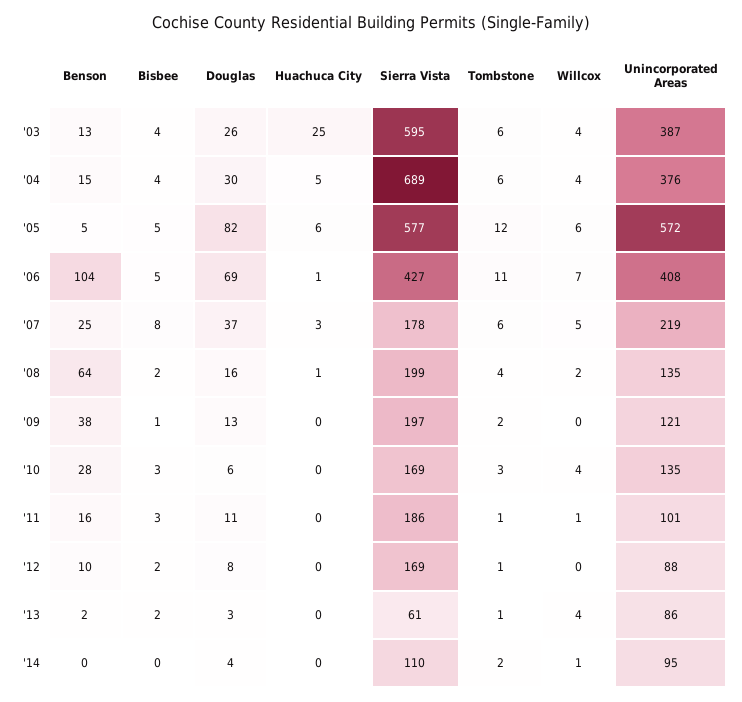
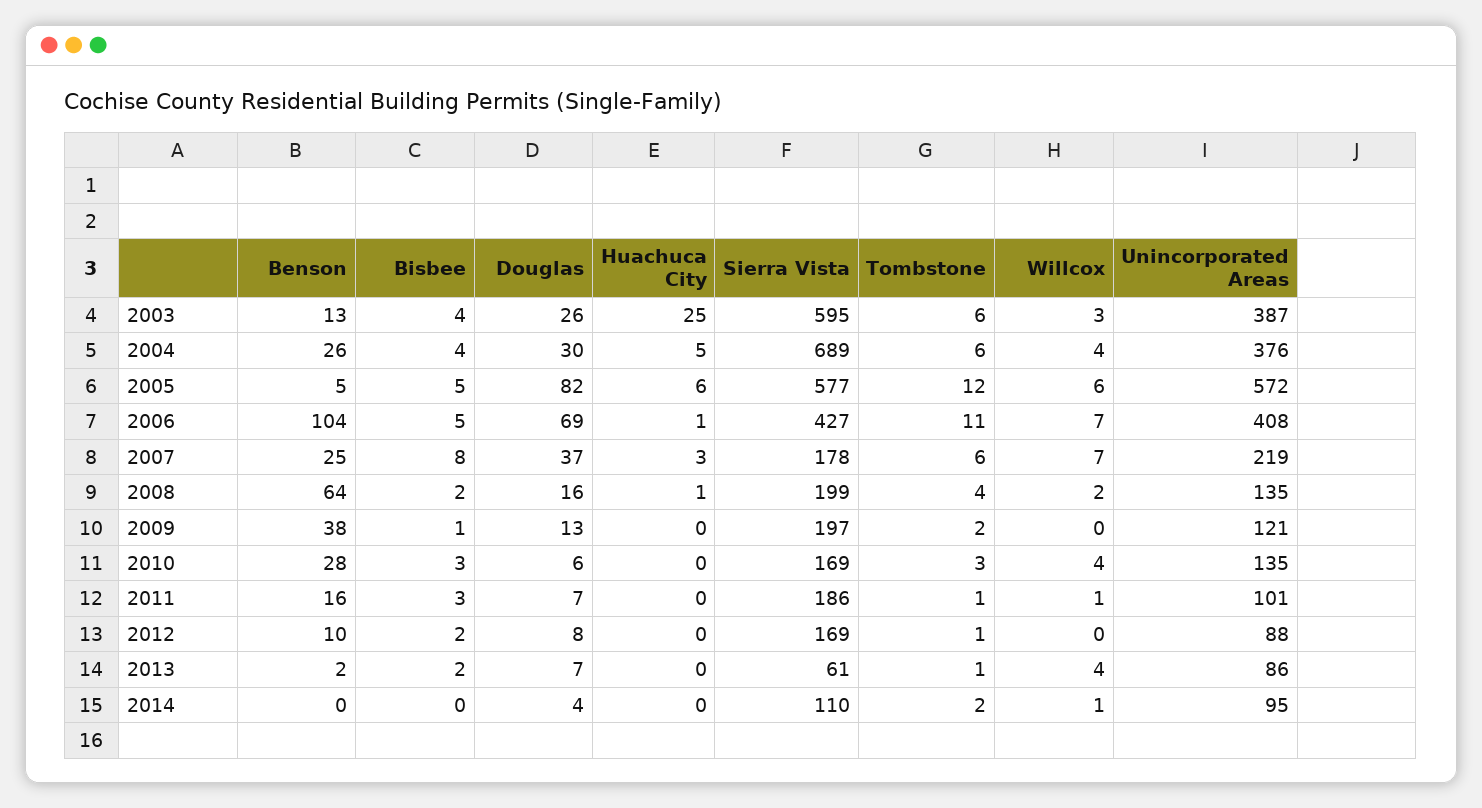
Willcox, '03: 4 -> 3
Benson, '04: 15 -> 26
Willcox, '07: 5 -> 7
Douglas, '11: 11 -> 7
Douglas, '13: 3 -> 7

